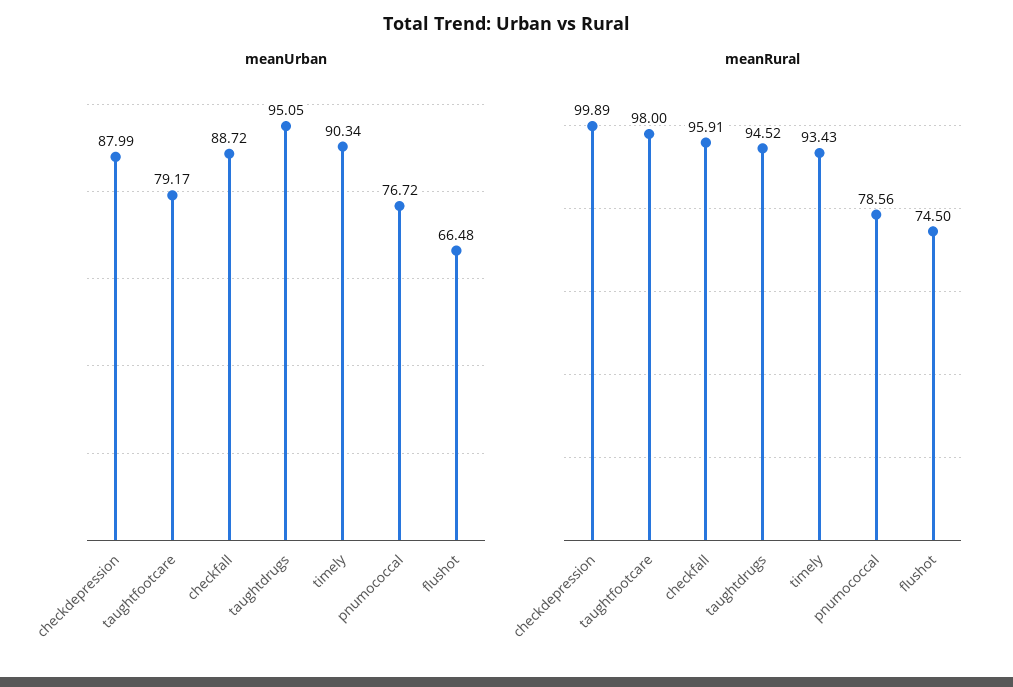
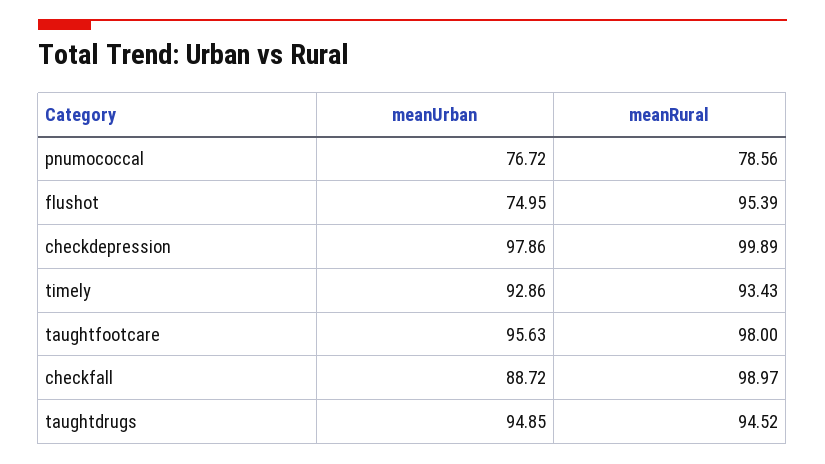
meanUrban, checkdepression: 87.99 -> 97.86
meanUrban, taughtfootcare: 79.17 -> 95.63
meanUrban, taughtdrugs: 95.05 -> 94.85
meanUrban, timely: 90.34 -> 92.86
meanUrban, flushot: 66.48 -> 74.95
meanRural, checkfall: 95.91 -> 98.97
meanRural, flushot: 74.5 -> 95.39

